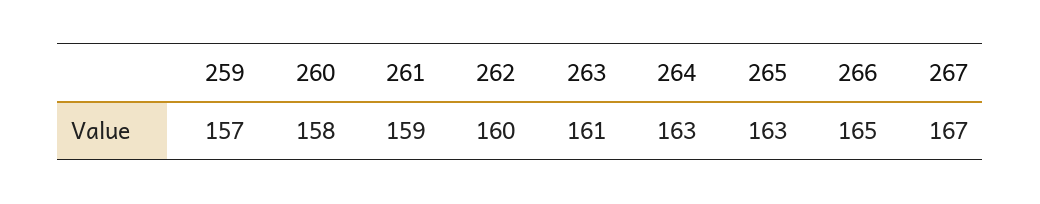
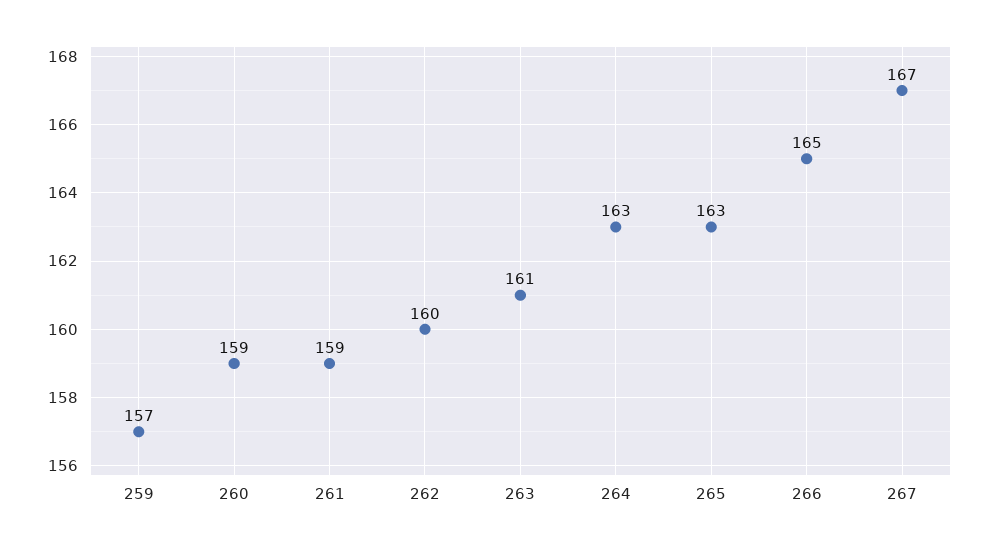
260: 158 -> 159

